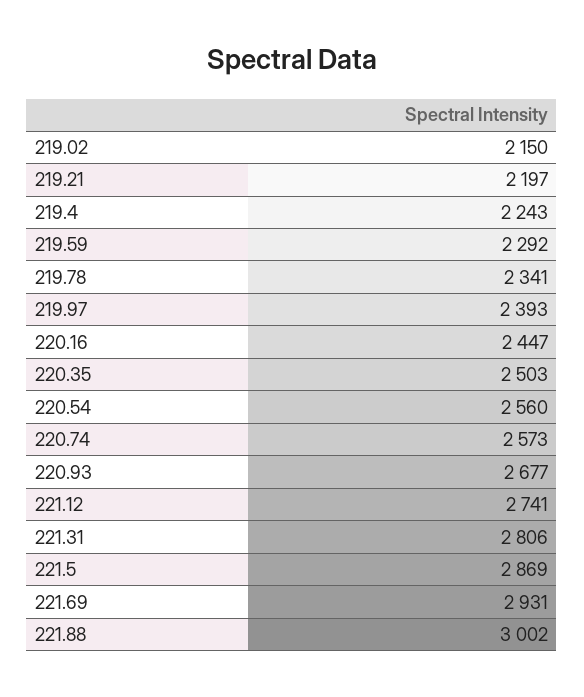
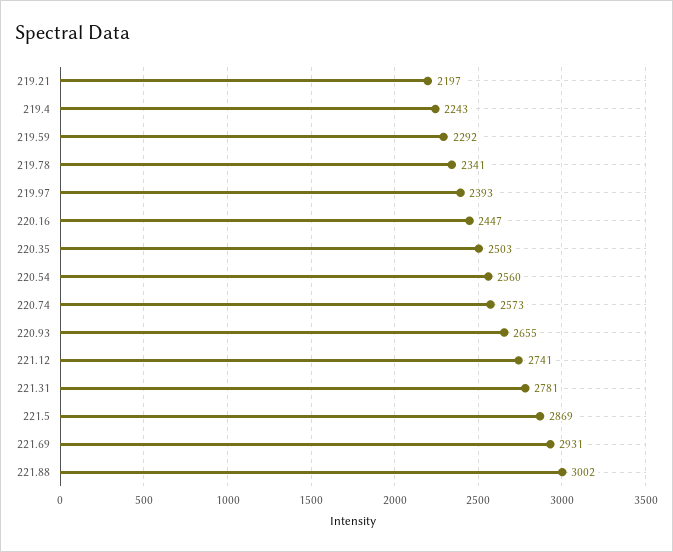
219.02: 2150 -> none
220.93: 2677 -> 2655
221.31: 2806 -> 2781

